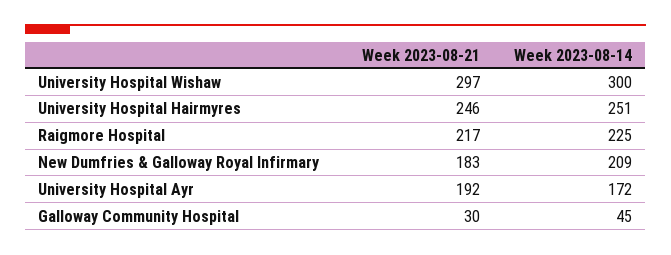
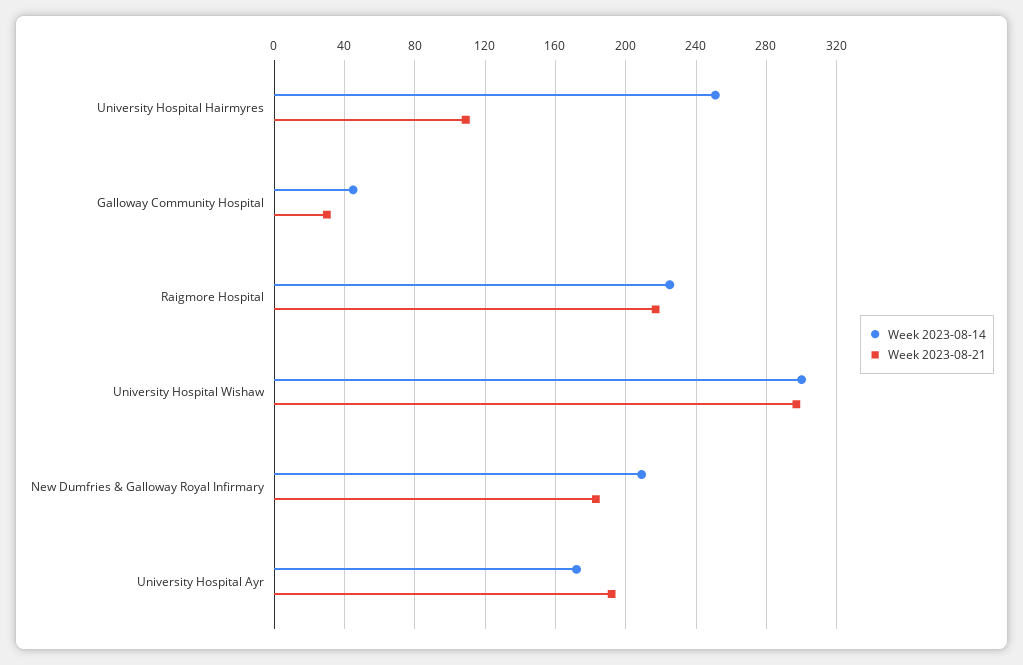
Week 2023-08-21, University Hospital Hairmyres: 246 -> 110

